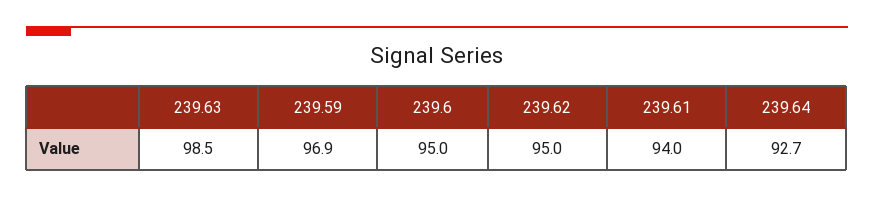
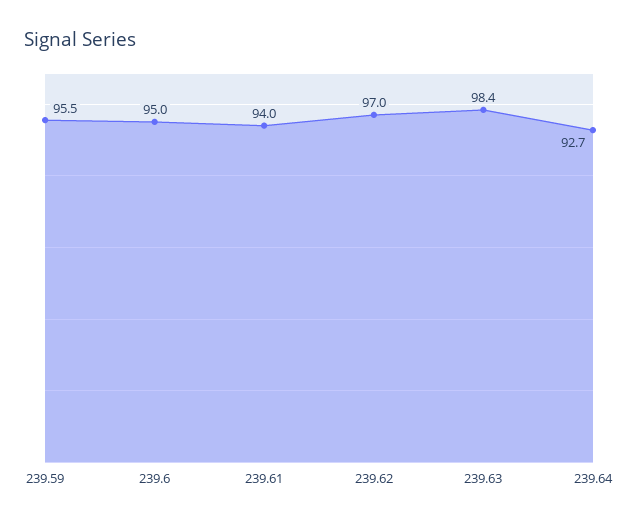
239.63: 98.5 -> 98.4
239.59: 96.9 -> 95.5
239.62: 95 -> 97

